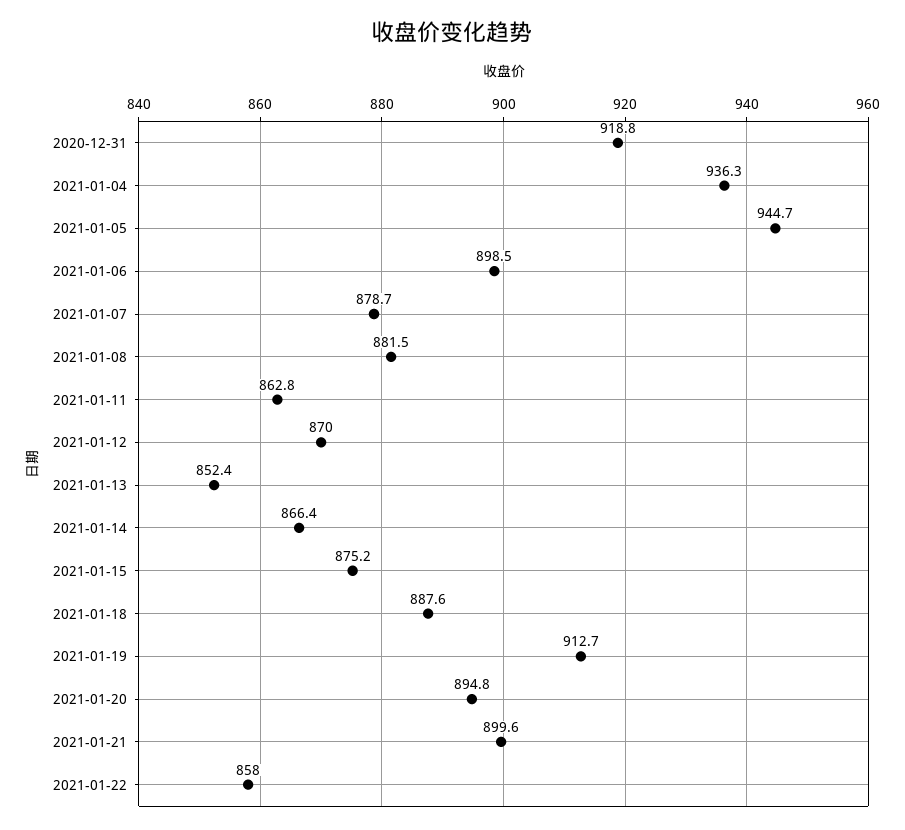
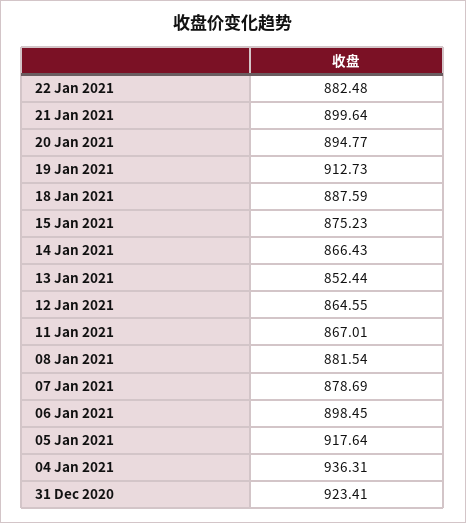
2020-12-31: 918.8 -> 923.41
2021-01-05: 944.7 -> 917.64
2021-01-11: 862.8 -> 867.01
2021-01-12: 870 -> 864.55
2021-01-22: 858 -> 882.48

